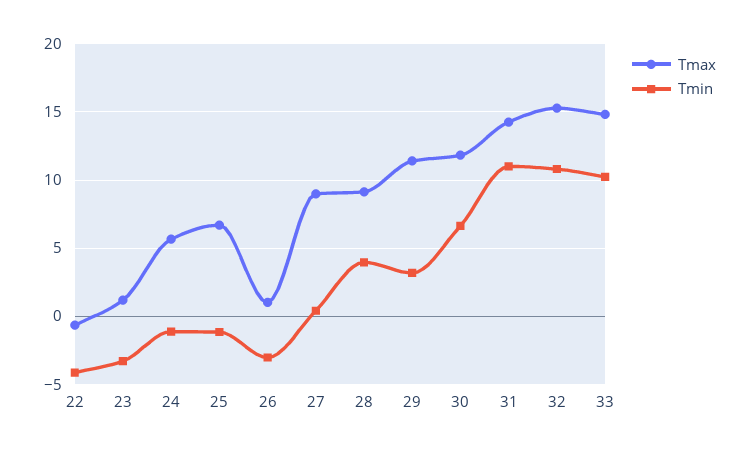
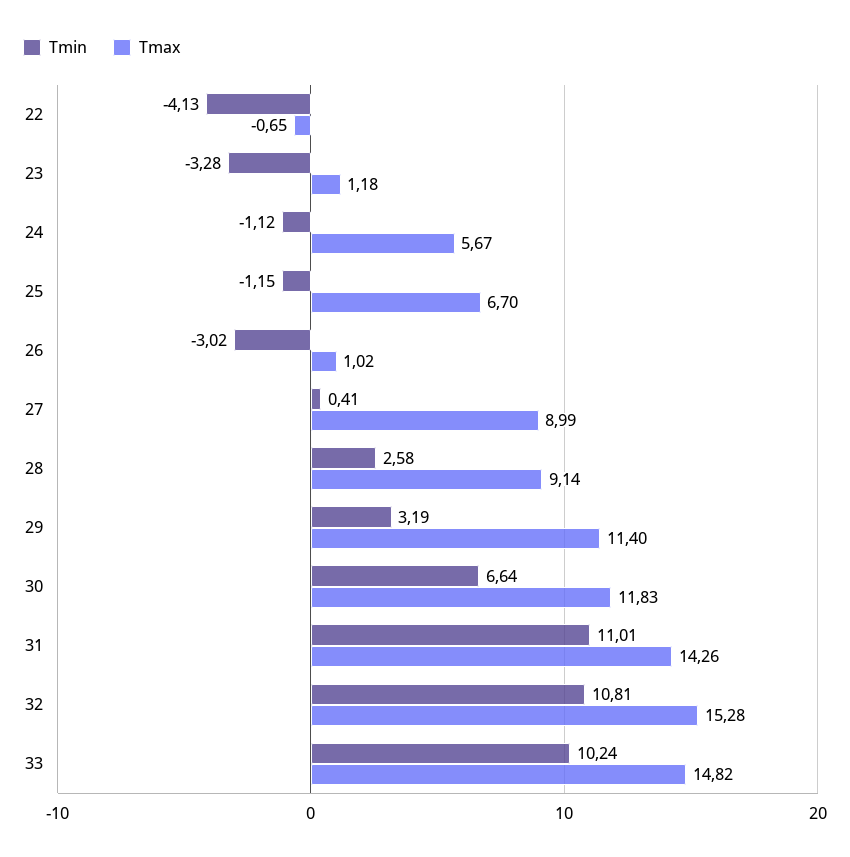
Tmin, 28: 4 -> 2.58

